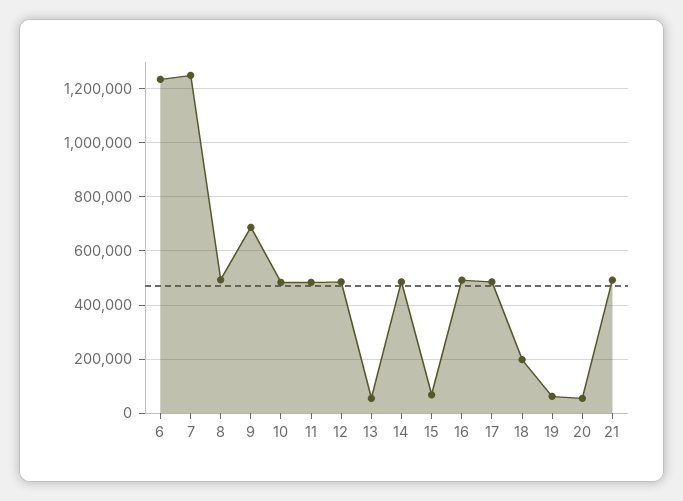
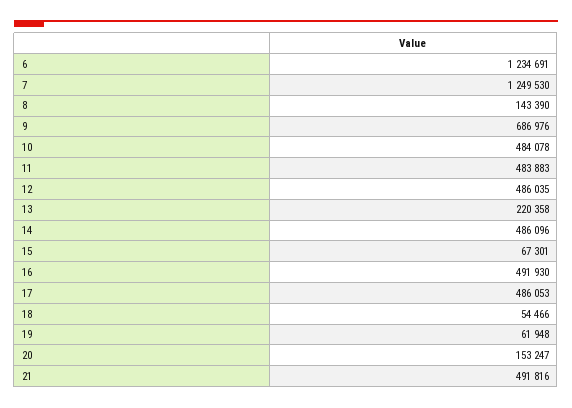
8: 500000 -> 143390
13: 50000 -> 220358
18: 200000 -> 54466
20: 50000 -> 153247

